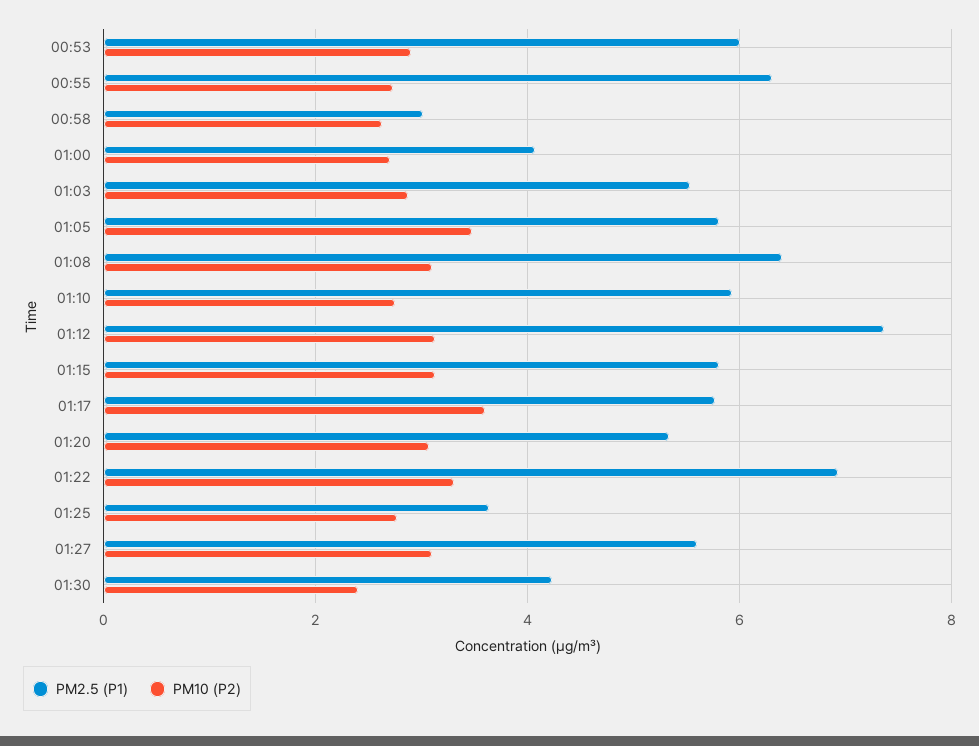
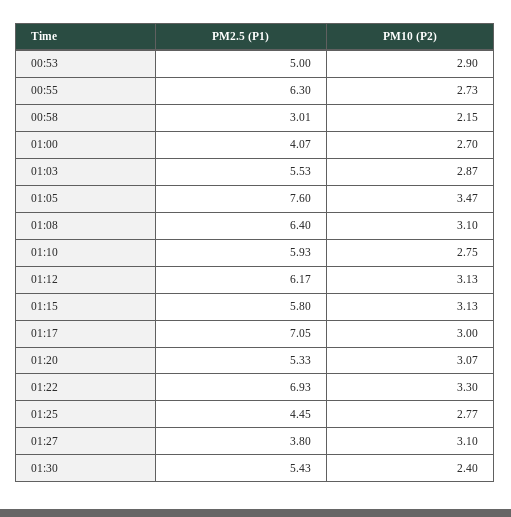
PM2.5 (P1), 00:53: 6 -> 5
PM10 (P2), 00:58: 2.6 -> 2.15
PM2.5 (P1), 01:05: 5.8 -> 7.6
PM2.5 (P1), 01:12: 7.4 -> 6.17
PM2.5 (P1), 01:17: 5.8 -> 7.05
PM10 (P2), 01:17: 3.6 -> 3
PM2.5 (P1), 01:25: 3.6 -> 4.45
PM2.5 (P1), 01:27: 5.6 -> 3.8
PM2.5 (P1), 01:30: 4.2 -> 5.43

